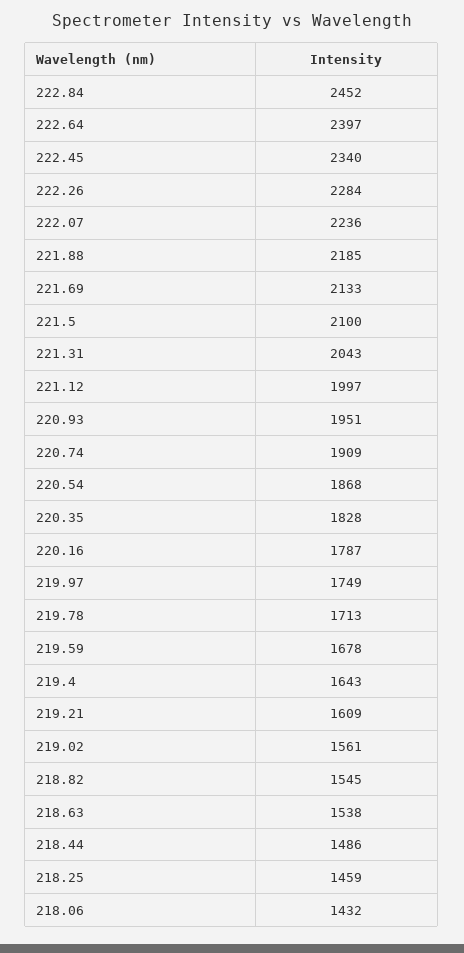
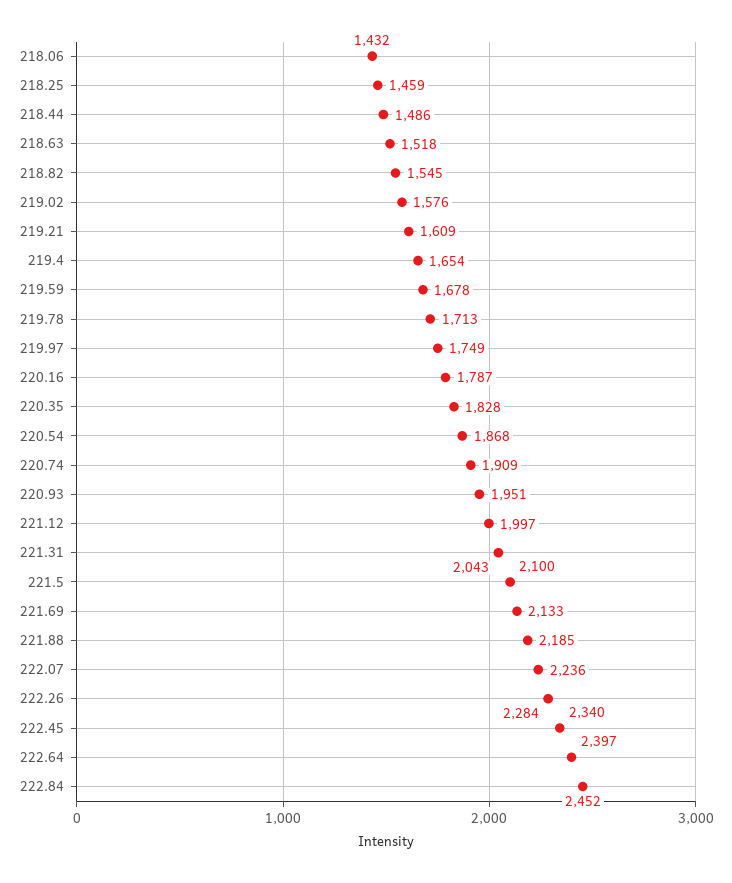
219.4: 1643 -> 1654
219.02: 1561 -> 1576
218.63: 1538 -> 1518

